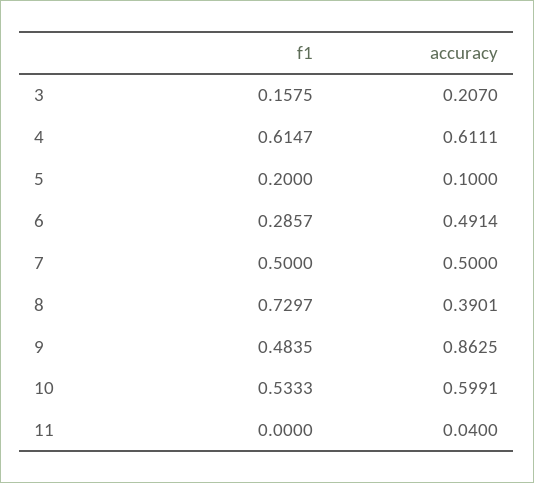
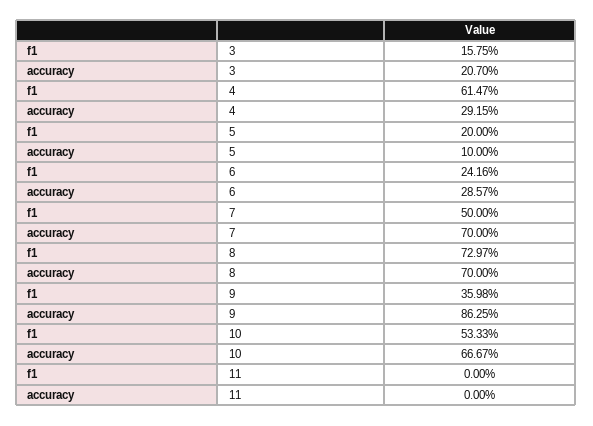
accuracy, 4: 0.6111 -> 0.2915
f1, 6: 0.2857 -> 0.2416
accuracy, 6: 0.4914 -> 0.2857
accuracy, 7: 0.5 -> 0.7
accuracy, 8: 0.3901 -> 0.7
f1, 9: 0.4835 -> 0.3598
accuracy, 10: 0.5991 -> 0.6667
accuracy, 11: 0.04 -> 0

